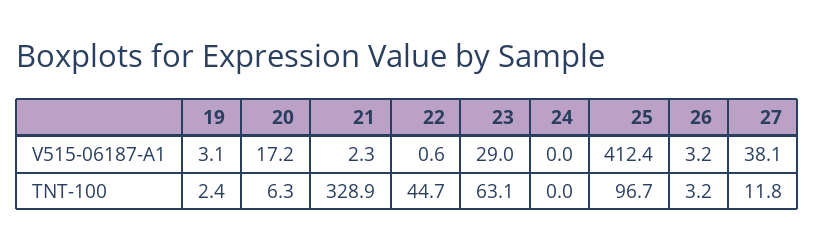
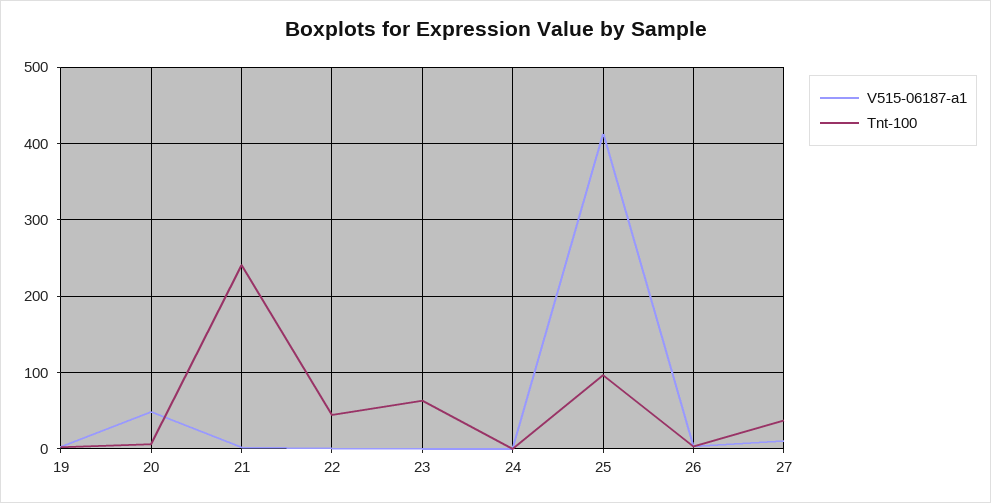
V515-06187-A1, 20: 17.2 -> 50
V515-06187-A1, 23: 29 -> 0
V515-06187-A1, 27: 38.1 -> 10
TNT-100, 21: 328.9 -> 240
TNT-100, 27: 11.8 -> 40

